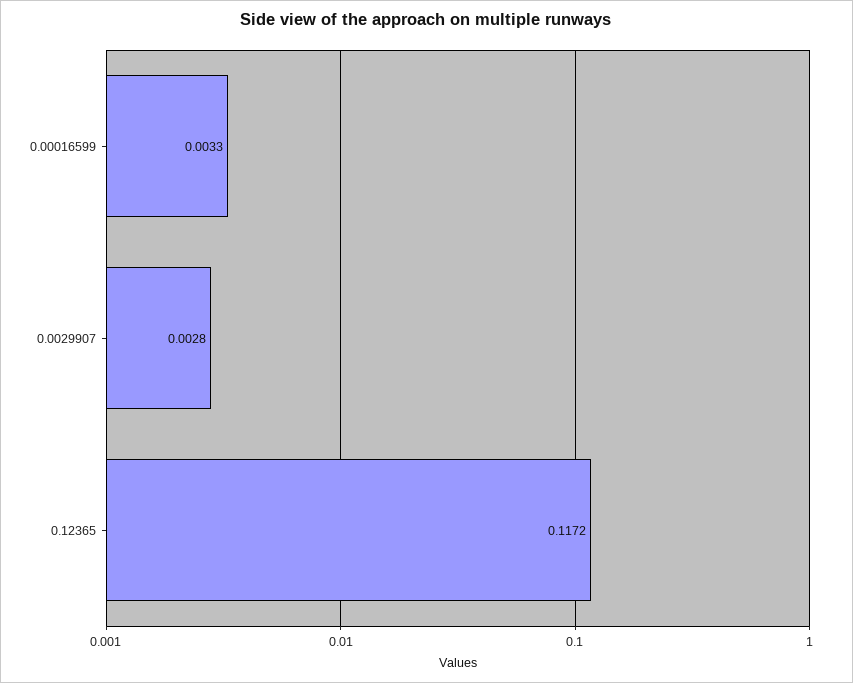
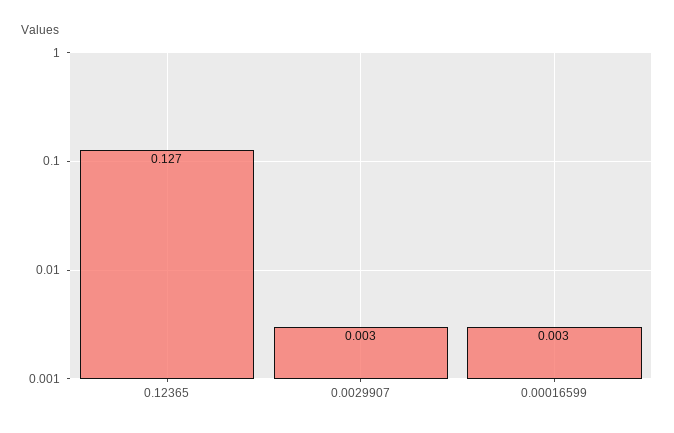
0.12365: 0.1172 -> 0.127

